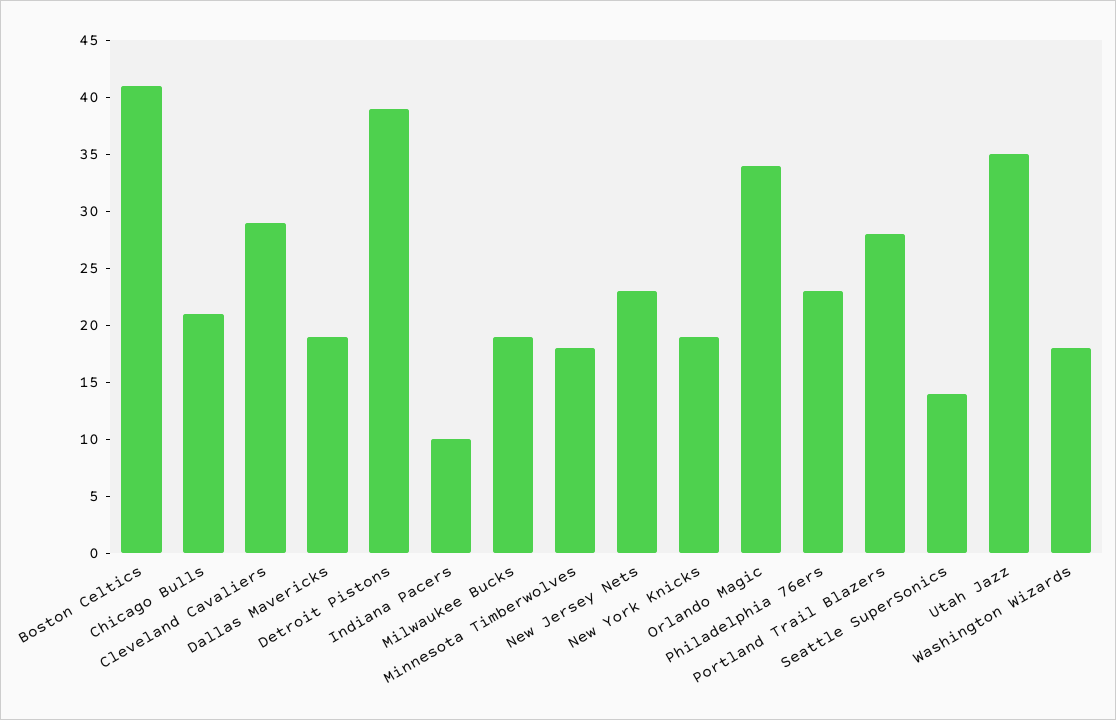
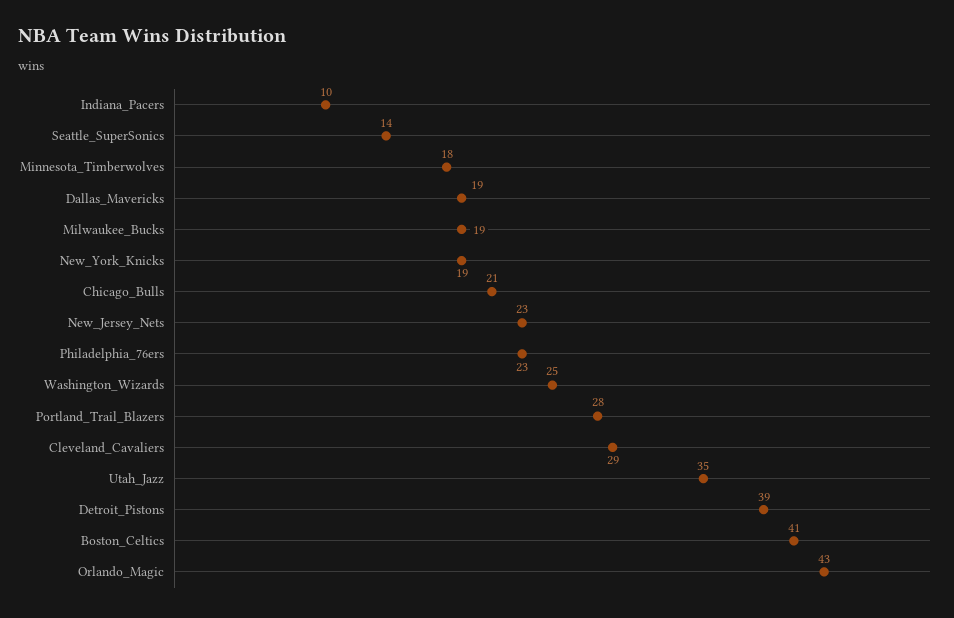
Orlando Magic: 34 -> 43
Washington Wizards: 18 -> 25

